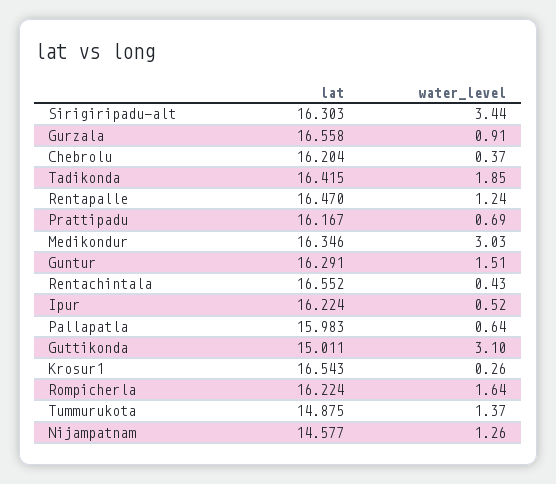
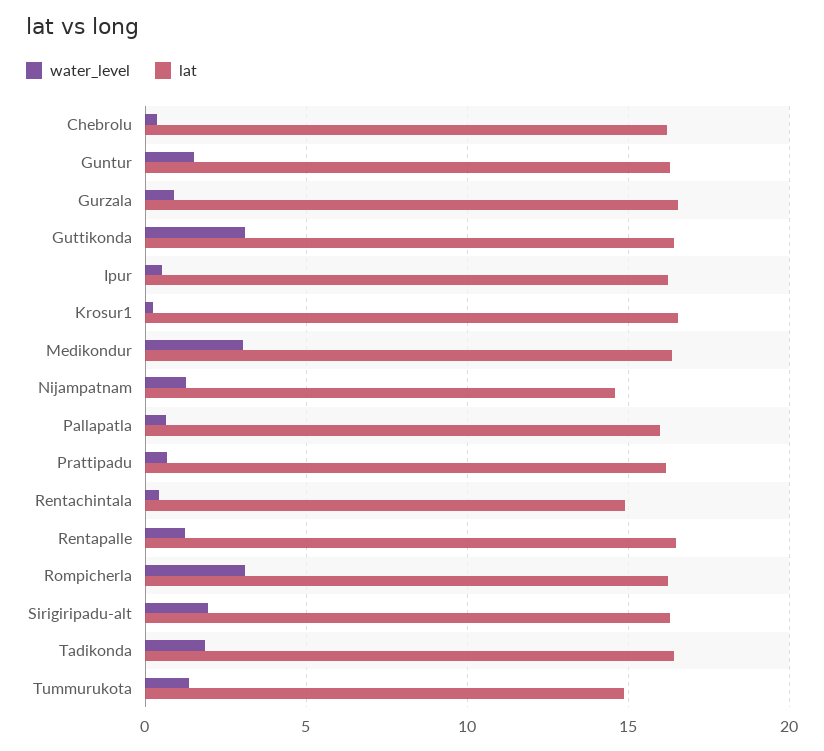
water_level, Sirigiripadu-alt: 3.44 -> 2
lat, Rentachintala: 16.552 -> 15
lat, Guttikonda: 15.011 -> 16.5
water_level, Rompicherla: 1.64 -> 3

